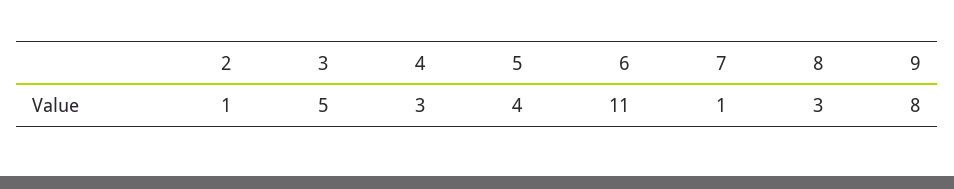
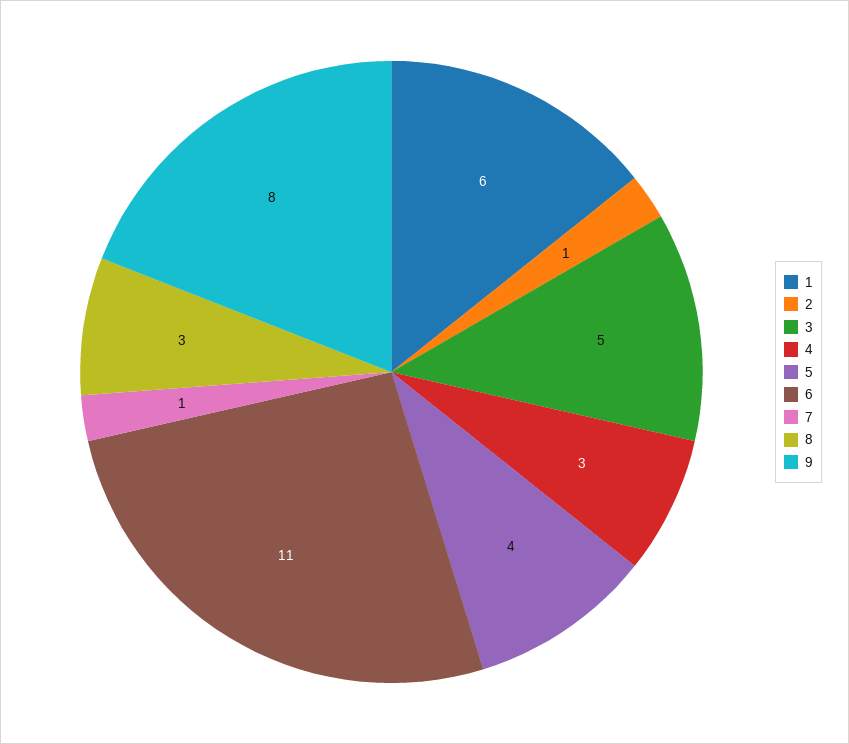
1: none -> 6

